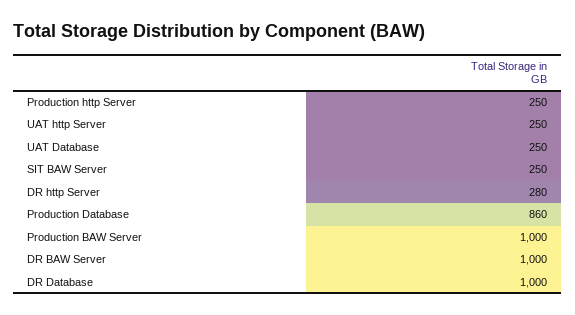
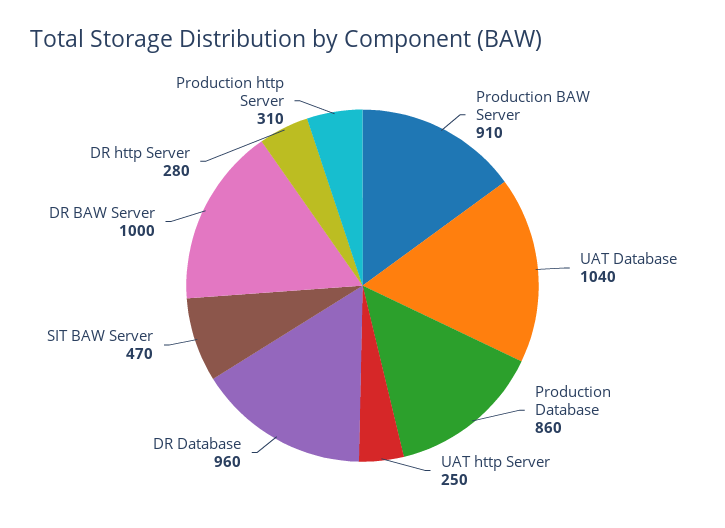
Production http Server: 250 -> 310
UAT Database: 250 -> 1040
SIT BAW Server: 250 -> 470
Production BAW Server: 1000 -> 910
DR Database: 1000 -> 960

